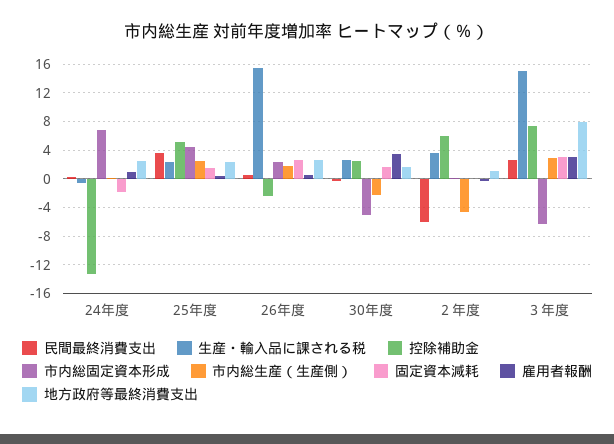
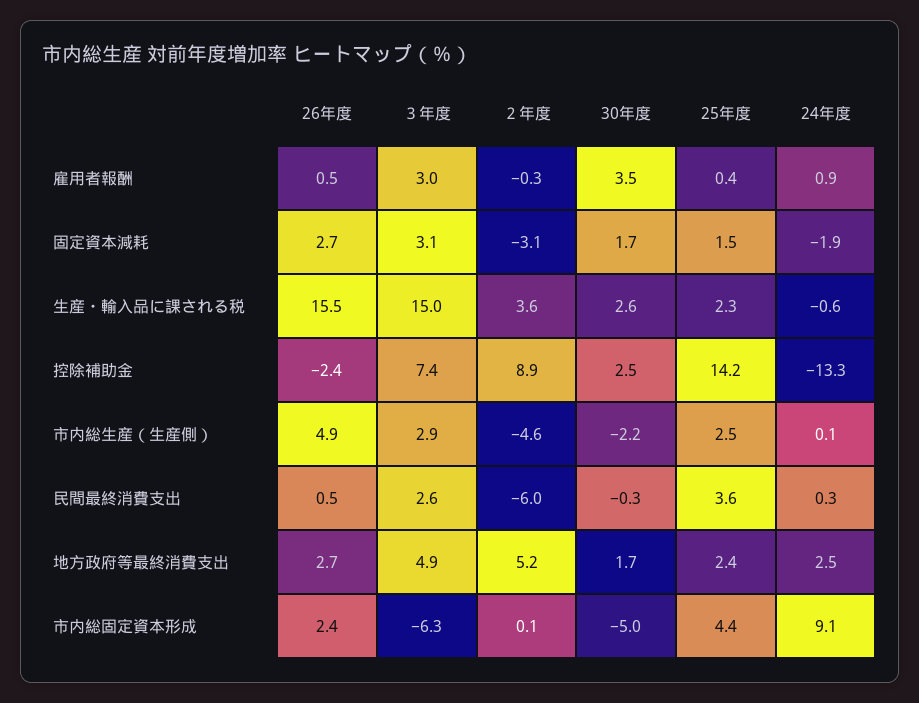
市内総固定資本形成, 24年度: 7 -> 9.1
控除補助金, 25年度: 5 -> 14.2
市内総生産（生産側）, 26年度: 2 -> 4.9
控除補助金, ２年度: 6 -> 8.9
固定資本減耗, ２年度: 0 -> -3.1
地方政府等最終消費支出, ２年度: 1 -> 5.2
地方政府等最終消費支出, ３年度: 8 -> 4.9

